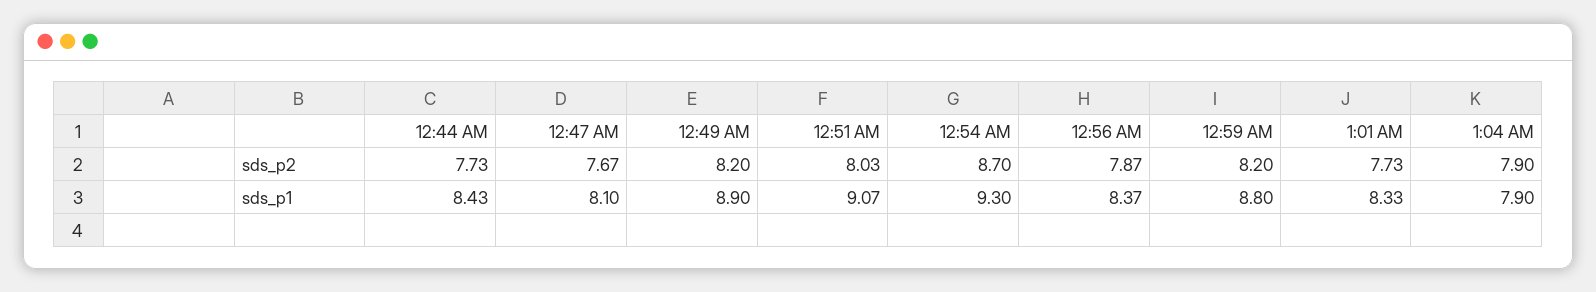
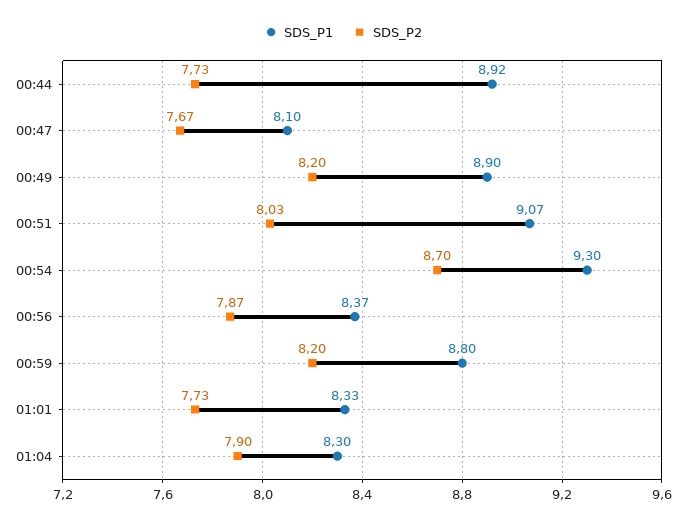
sds_p1, 12:44 AM: 8.43 -> 8.92
sds_p1, 1:04 AM: 7.9 -> 8.3

